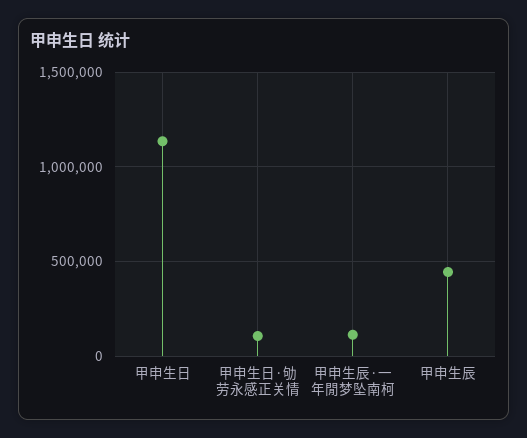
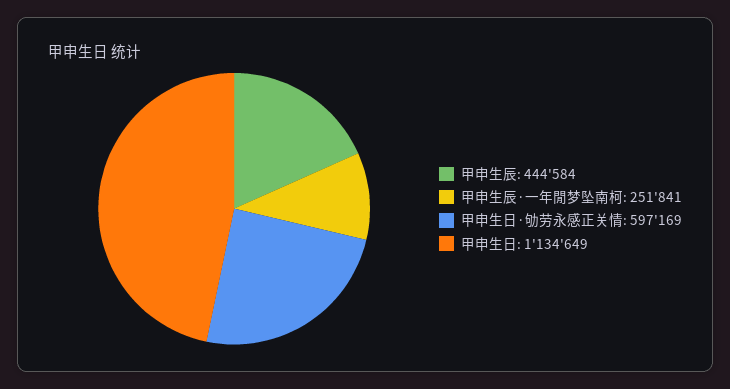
甲申生日·劬劳永感正关情: 100000 -> 597169
甲申生辰·一年閒梦坠南柯: 100000 -> 251841

